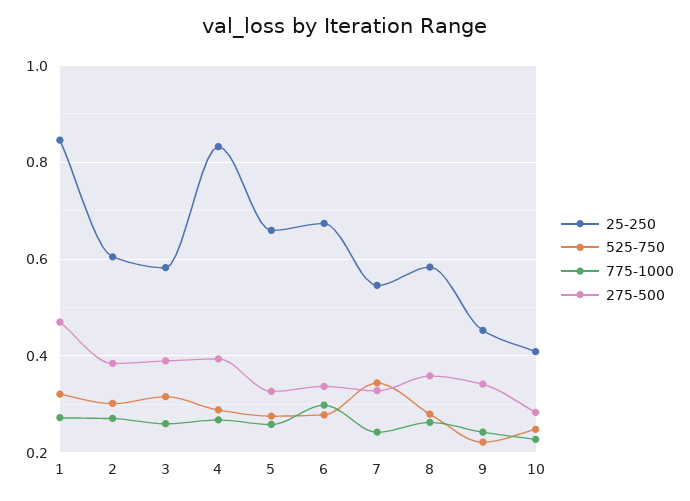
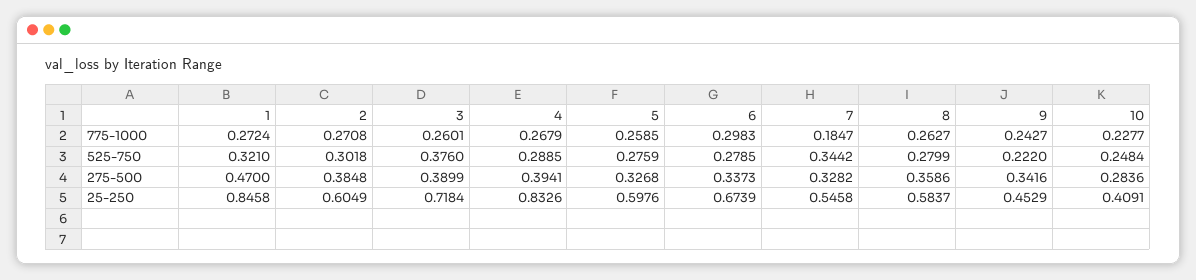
25-250, 3: 0.58 -> 0.7184
525-750, 3: 0.32 -> 0.376
25-250, 5: 0.66 -> 0.5976
775-1000, 7: 0.24 -> 0.1847

